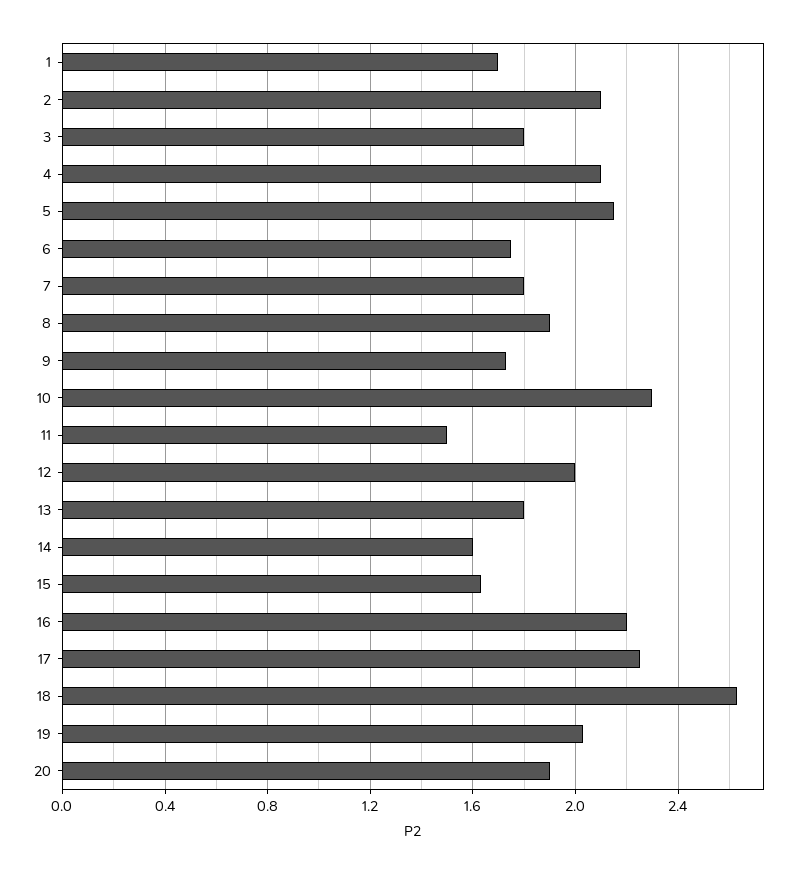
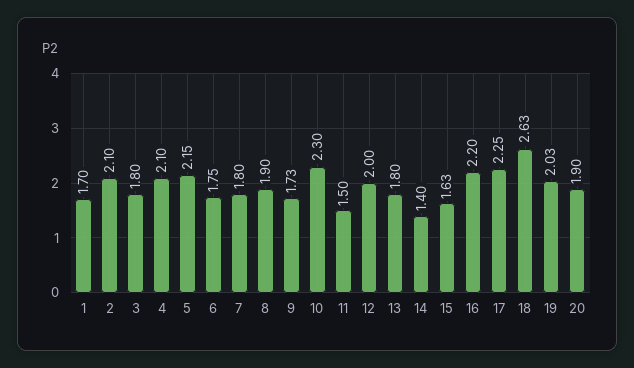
14: 1.6 -> 1.4

